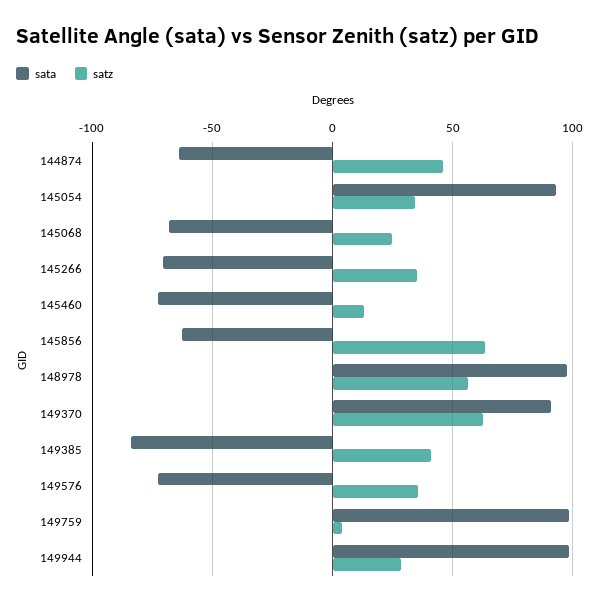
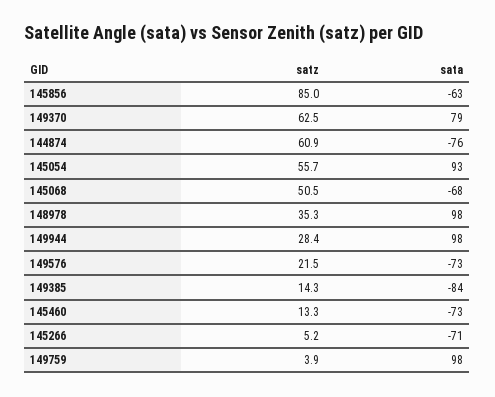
sata, 144874: -65 -> -76
satz, 144874: 45 -> 60.9
satz, 145054: 35 -> 55.7
satz, 145068: 25 -> 50.5
satz, 145266: 35 -> 5.2
satz, 145856: 65 -> 85
satz, 148978: 55 -> 35.3
sata, 149370: 90 -> 79
satz, 149385: 40 -> 14.3
satz, 149576: 35 -> 21.5

